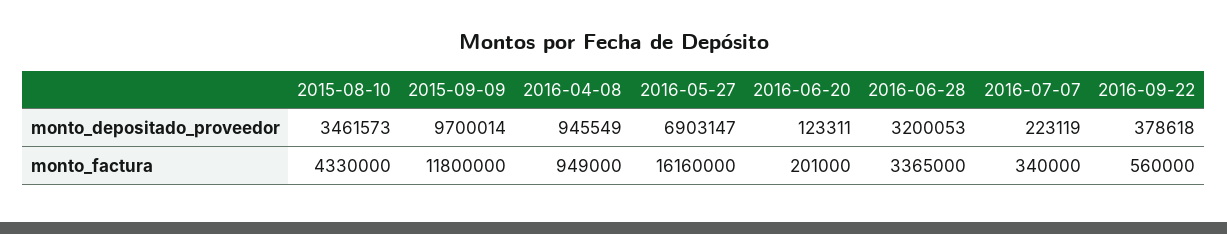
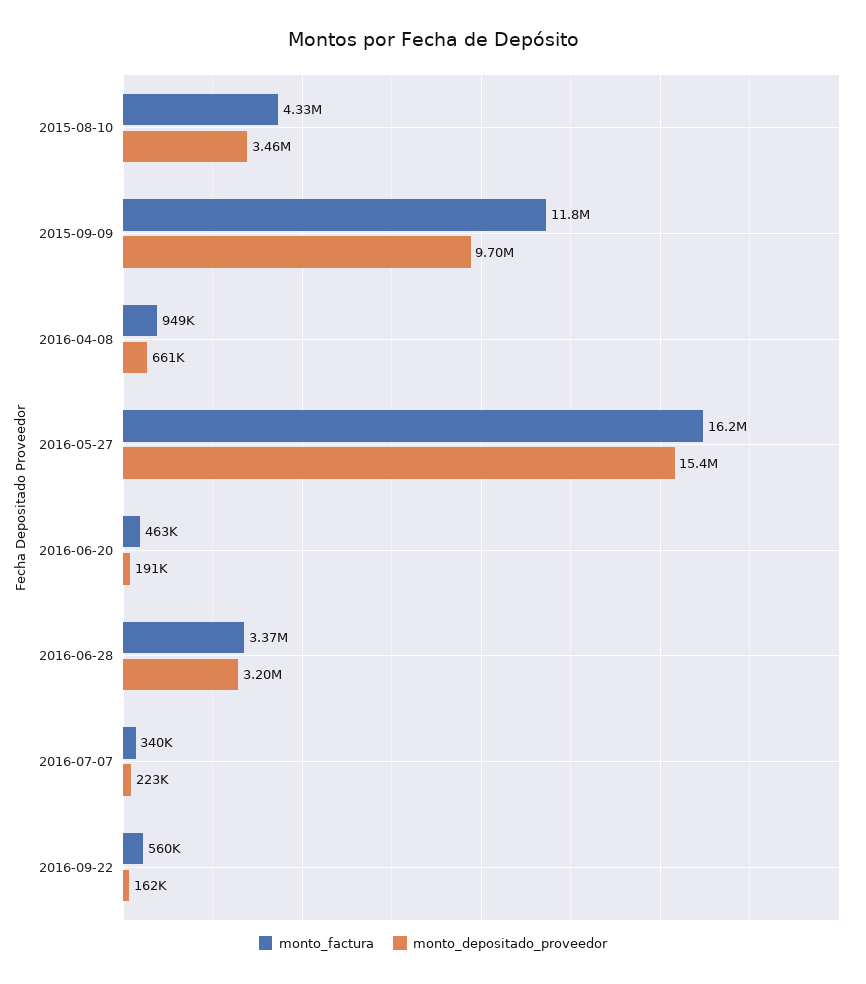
monto_depositado_proveedor, 2016-04-08: 945549 -> 661000
monto_depositado_proveedor, 2016-05-27: 6903147 -> 15400000
monto_depositado_proveedor, 2016-06-20: 123311 -> 191000
monto_depositado_proveedor, 2016-09-22: 378618 -> 162000
monto_factura, 2016-06-20: 201000 -> 463000

